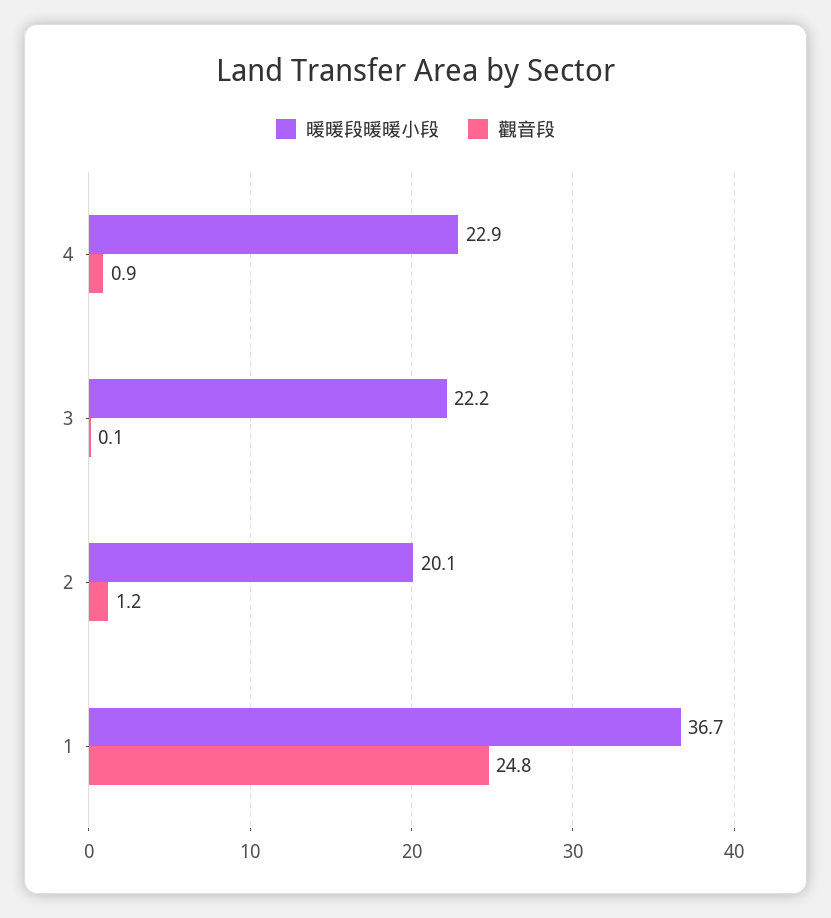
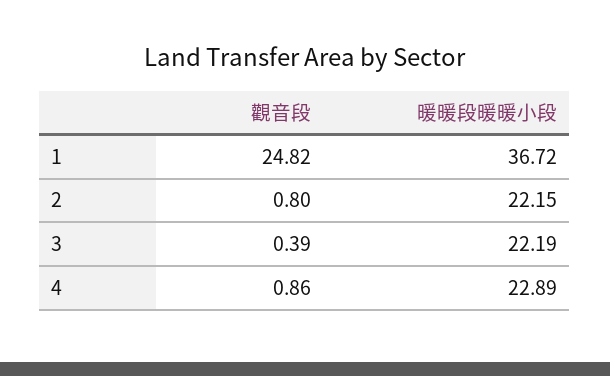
觀音段, 3: 0.1 -> 0.39
暖暖段暖暖小段, 2: 20.1 -> 22.15
觀音段, 2: 1.2 -> 0.8

